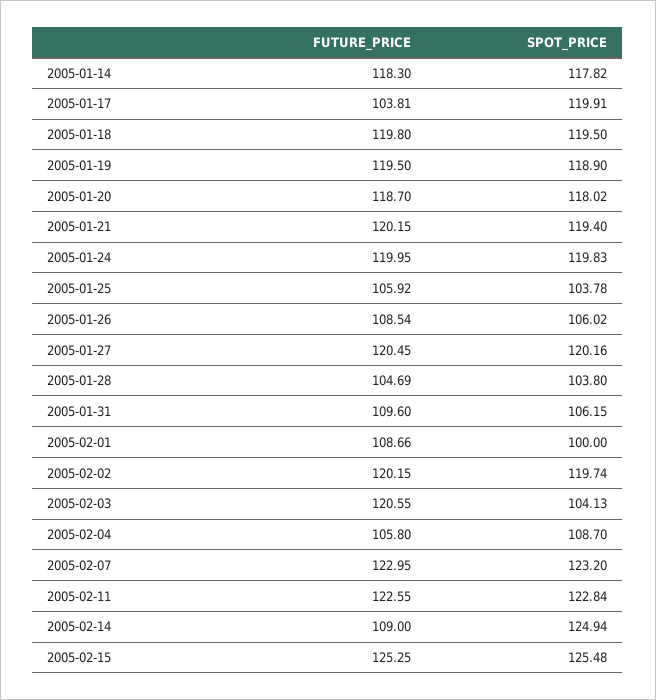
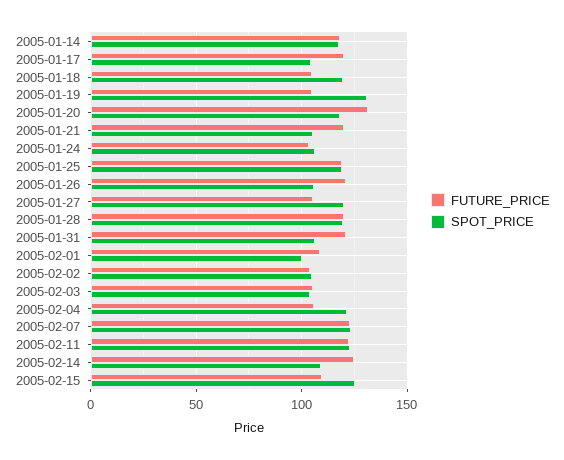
FUTURE_PRICE, 2005-01-17: 103.81 -> 120
SPOT_PRICE, 2005-01-17: 119.91 -> 105
FUTURE_PRICE, 2005-01-18: 119.8 -> 105
FUTURE_PRICE, 2005-01-19: 119.5 -> 105
SPOT_PRICE, 2005-01-19: 118.9 -> 130
FUTURE_PRICE, 2005-01-20: 118.7 -> 130
SPOT_PRICE, 2005-01-21: 119.4 -> 105
FUTURE_PRICE, 2005-01-24: 119.95 -> 105
SPOT_PRICE, 2005-01-24: 119.83 -> 105
FUTURE_PRICE, 2005-01-25: 105.92 -> 120
SPOT_PRICE, 2005-01-25: 103.78 -> 120
FUTURE_PRICE, 2005-01-26: 108.54 -> 120
FUTURE_PRICE, 2005-01-27: 120.45 -> 105
FUTURE_PRICE, 2005-01-28: 104.69 -> 120
SPOT_PRICE, 2005-01-28: 103.8 -> 120
FUTURE_PRICE, 2005-01-31: 109.6 -> 120
FUTURE_PRICE, 2005-02-02: 120.15 -> 105
SPOT_PRICE, 2005-02-02: 119.74 -> 105
FUTURE_PRICE, 2005-02-03: 120.55 -> 105
SPOT_PRICE, 2005-02-04: 108.7 -> 120
FUTURE_PRICE, 2005-02-14: 109 -> 125
SPOT_PRICE, 2005-02-14: 124.94 -> 110
FUTURE_PRICE, 2005-02-15: 125.25 -> 110

